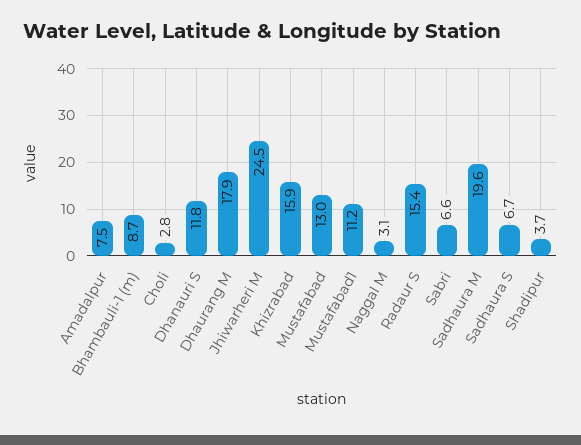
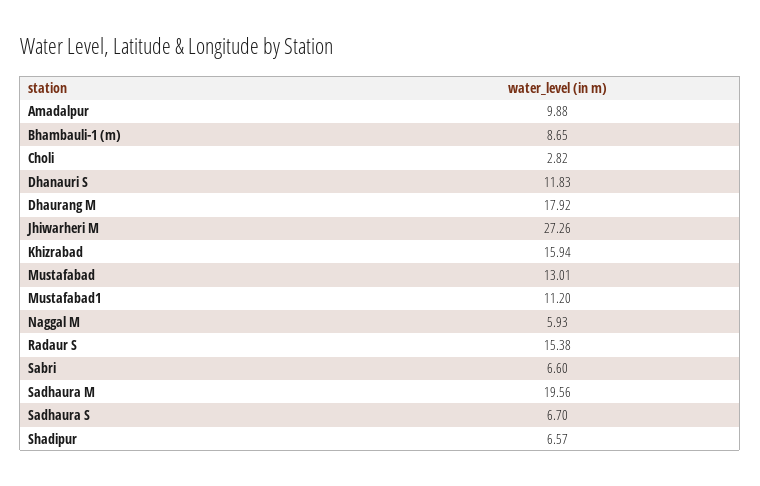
Amadalpur: 7.5 -> 9.88
Jhiwarheri M: 24.5 -> 27.26
Naggal M: 3.1 -> 5.93
Shadipur: 3.7 -> 6.57

